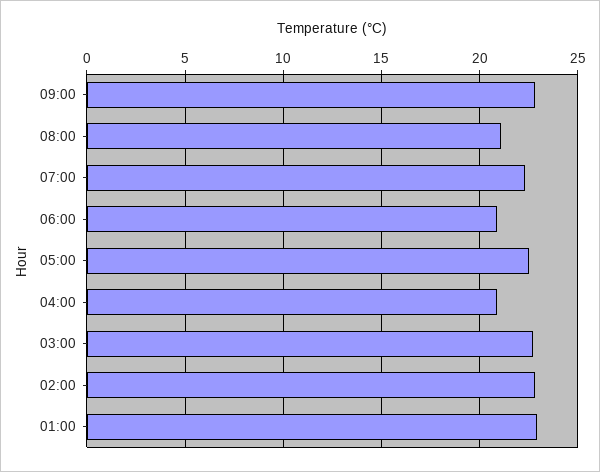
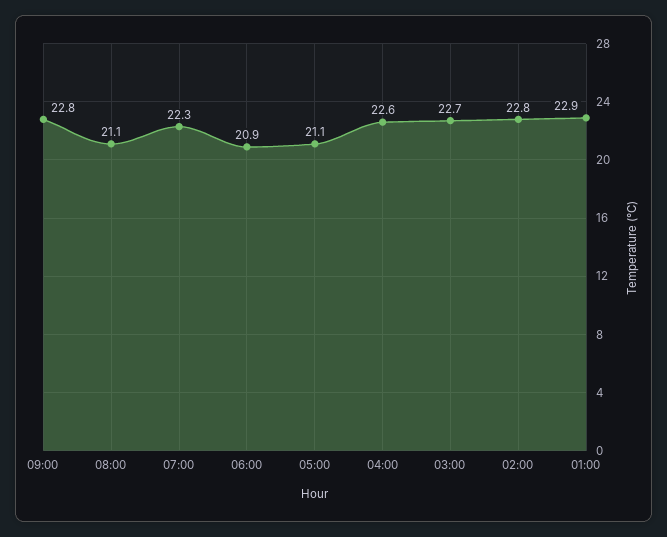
05:00: 22.5 -> 21.1
04:00: 21 -> 22.6

